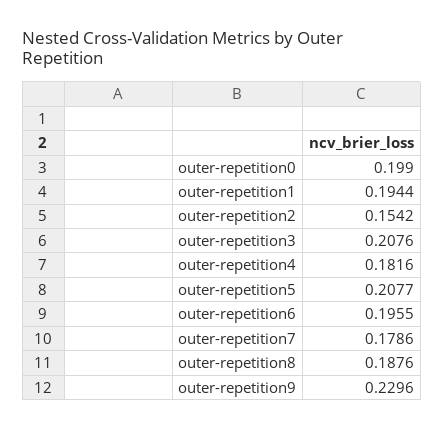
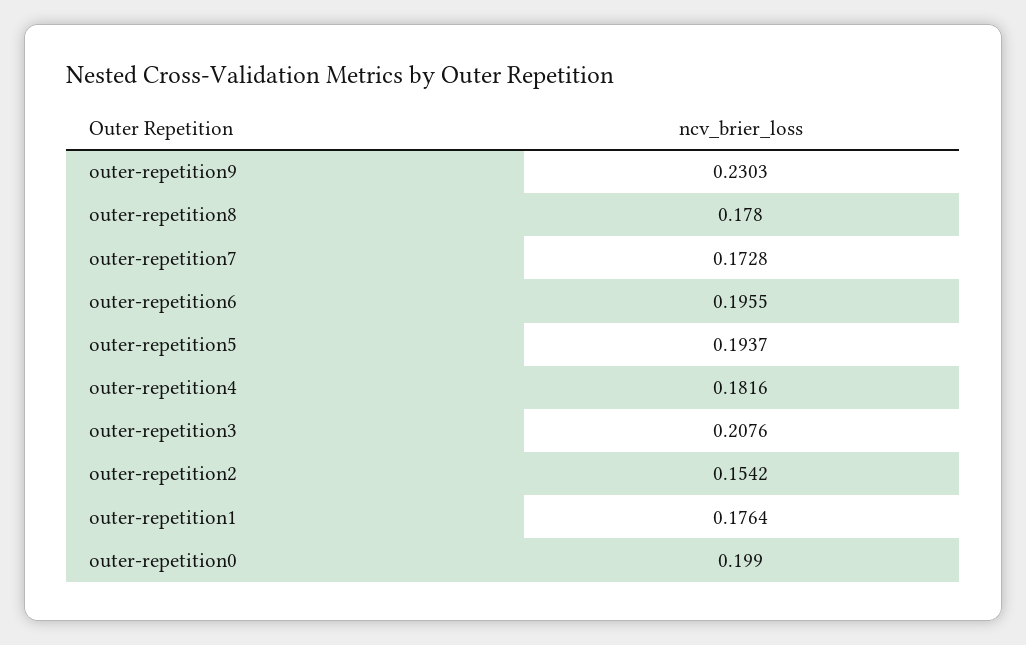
outer-repetition1: 0.1944 -> 0.1764
outer-repetition5: 0.2077 -> 0.1937
outer-repetition7: 0.1786 -> 0.1728
outer-repetition8: 0.1876 -> 0.178
outer-repetition9: 0.2296 -> 0.2303

